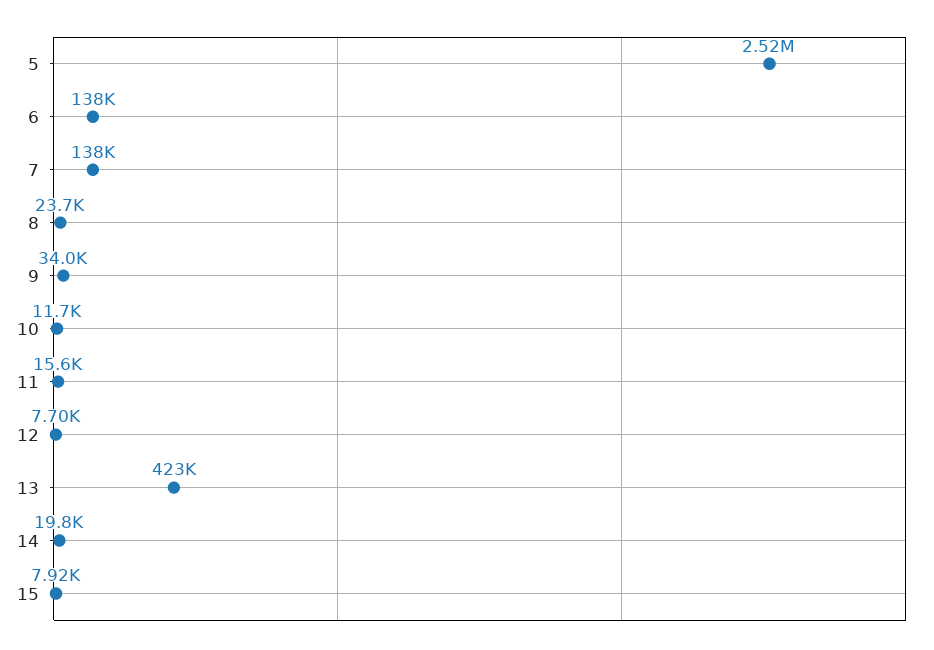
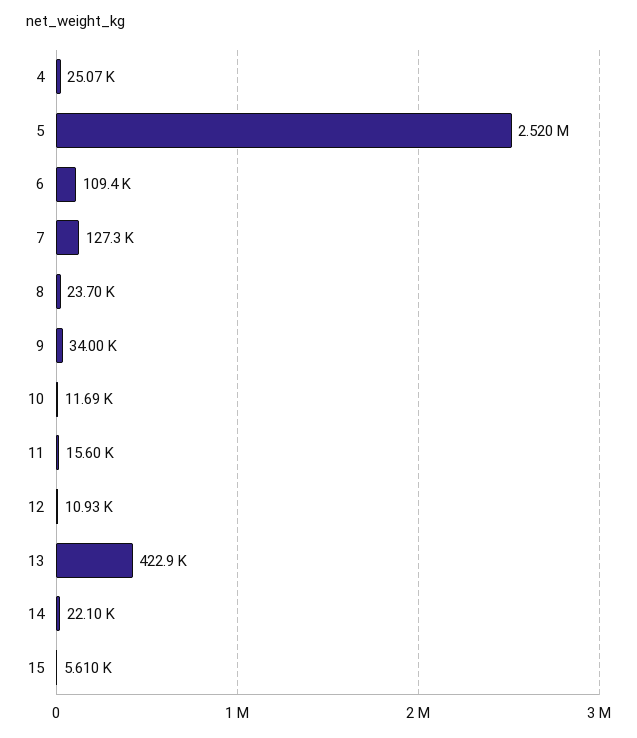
6: 138000 -> 109400
7: 138000 -> 127300
12: 7700 -> 10930
14: 19800 -> 22100
15: 7920 -> 5610
4: none -> 25070

